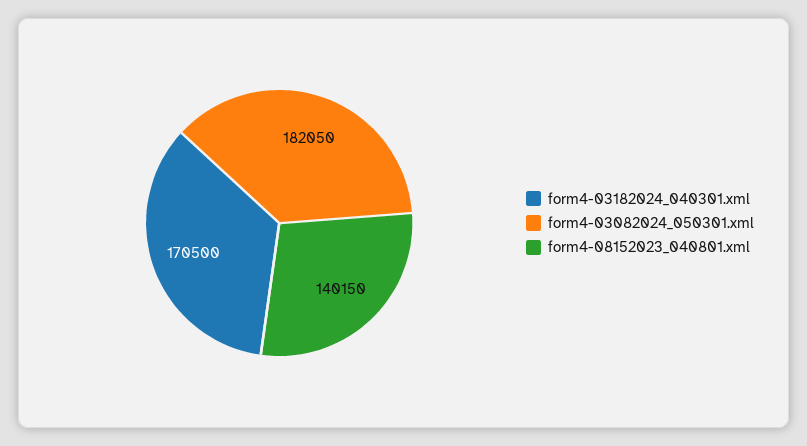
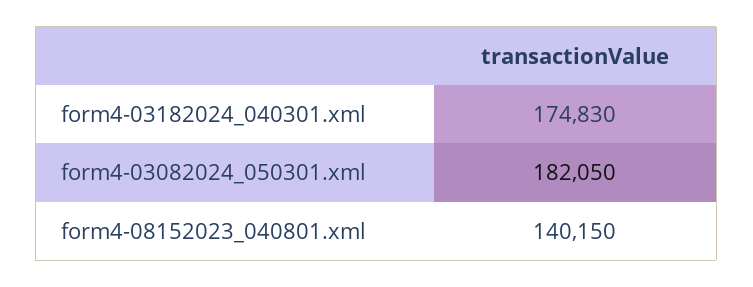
form4-03182024_040301.xml: 170500 -> 174830

